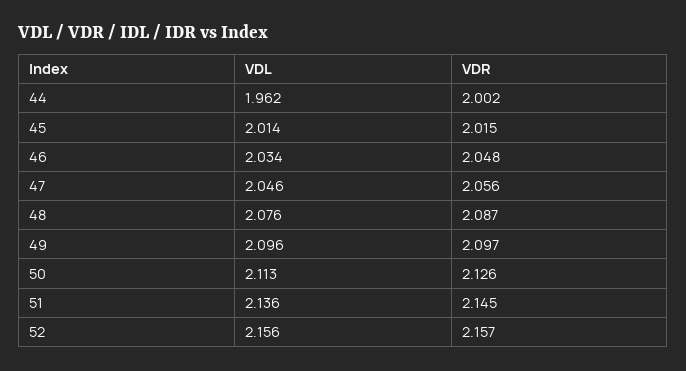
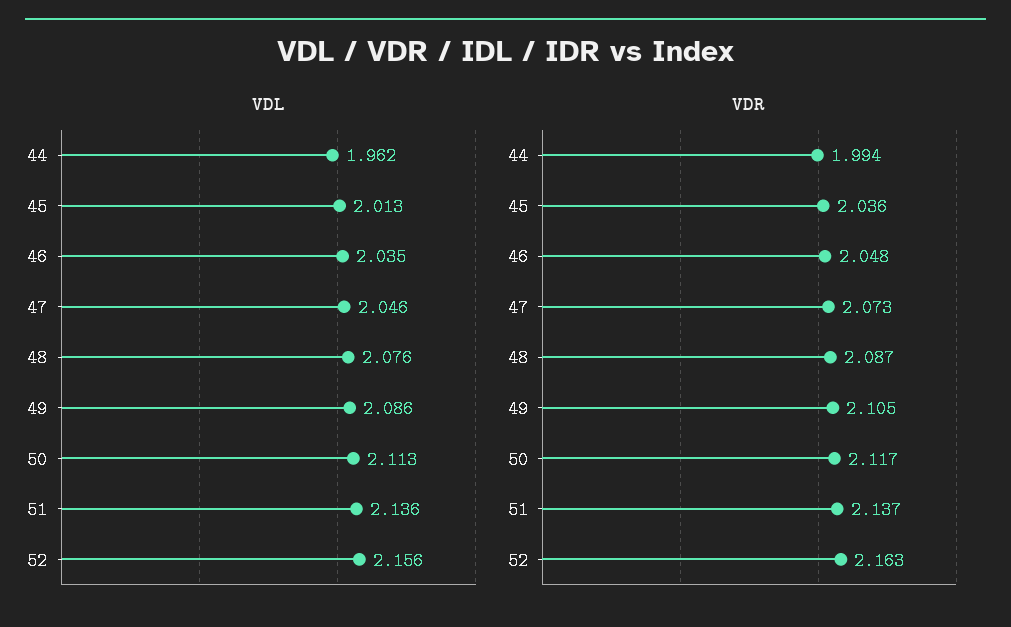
VDR, 44: 2.002 -> 1.994
VDL, 45: 2.014 -> 2.013
VDR, 45: 2.015 -> 2.036
VDL, 46: 2.034 -> 2.035
VDR, 47: 2.056 -> 2.073
VDL, 49: 2.096 -> 2.086
VDR, 49: 2.097 -> 2.105
VDR, 50: 2.126 -> 2.117
VDR, 51: 2.145 -> 2.137
VDR, 52: 2.157 -> 2.163

